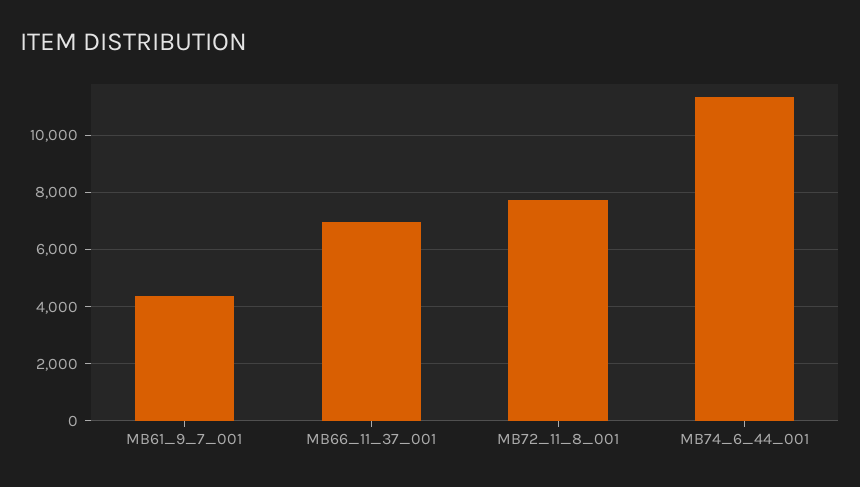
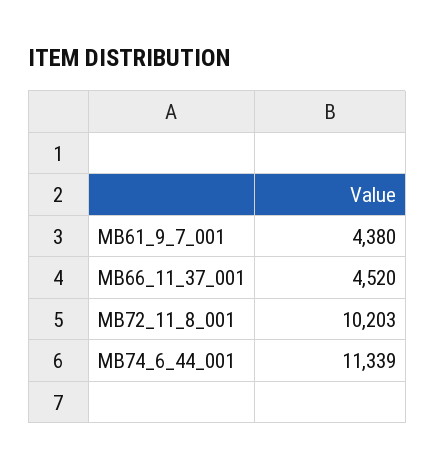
MB66_11_37_001: 7000 -> 4520
MB72_11_8_001: 7750 -> 10203

